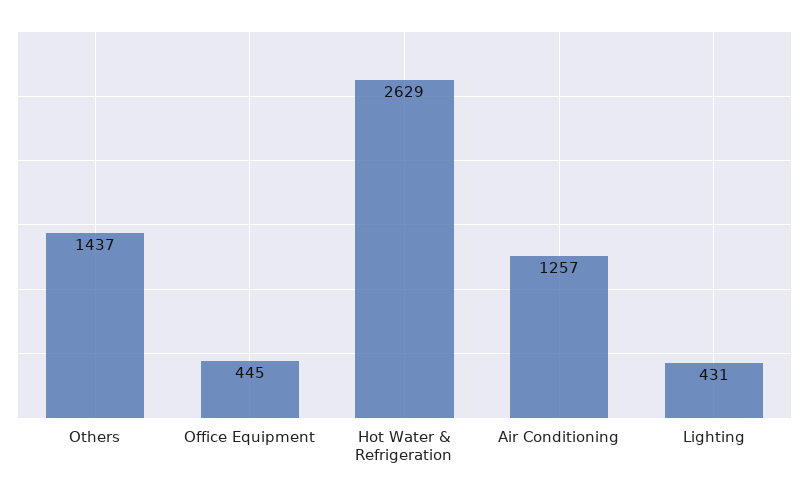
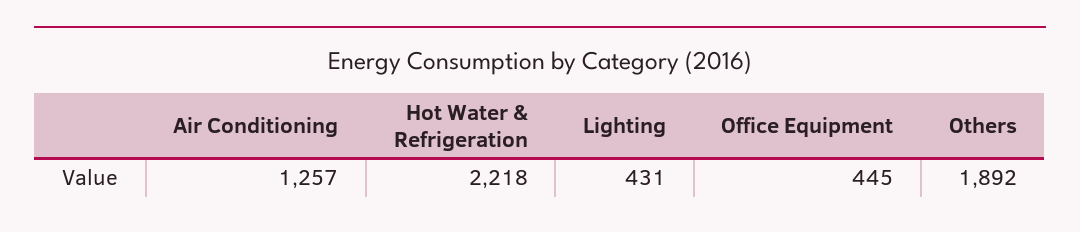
Others: 1437 -> 1892
Hot Water & Refrigeration: 2629 -> 2218

